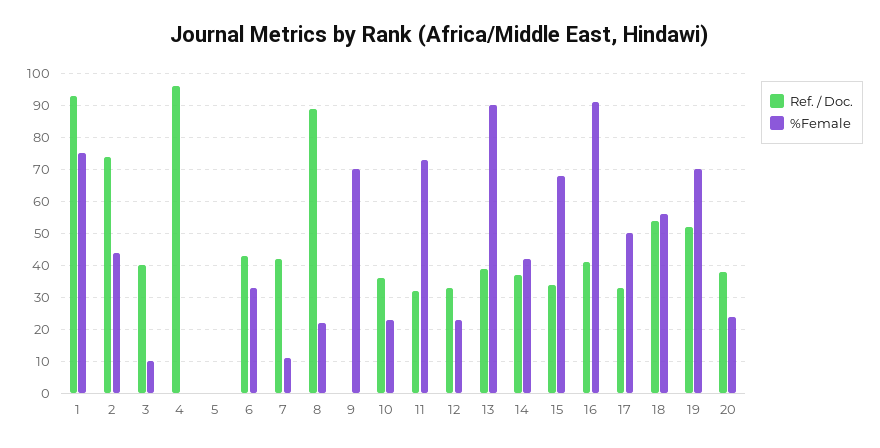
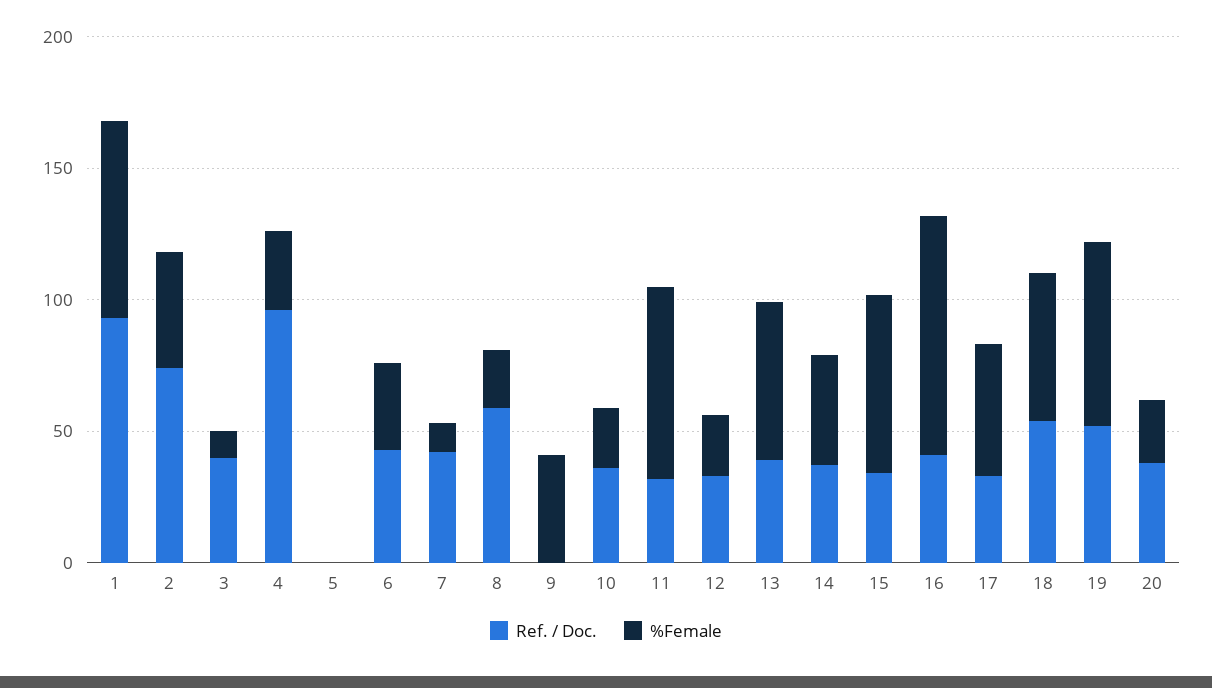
%Female, 4: 0 -> 30
Ref. / Doc., 8: 90 -> 60
%Female, 9: 70 -> 40
%Female, 13: 90 -> 60

